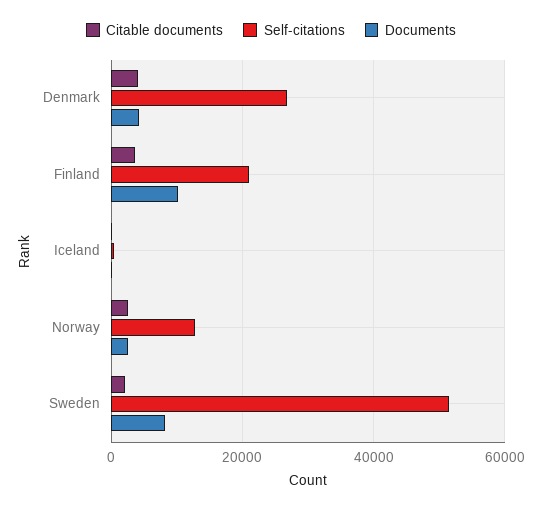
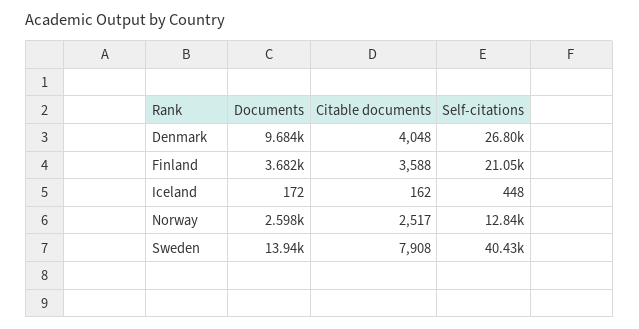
Documents, Denmark: 4000 -> 9684
Documents, Finland: 10000 -> 3682
Citable documents, Sweden: 2000 -> 7908
Self-citations, Sweden: 52000 -> 40430
Documents, Sweden: 8000 -> 13940

